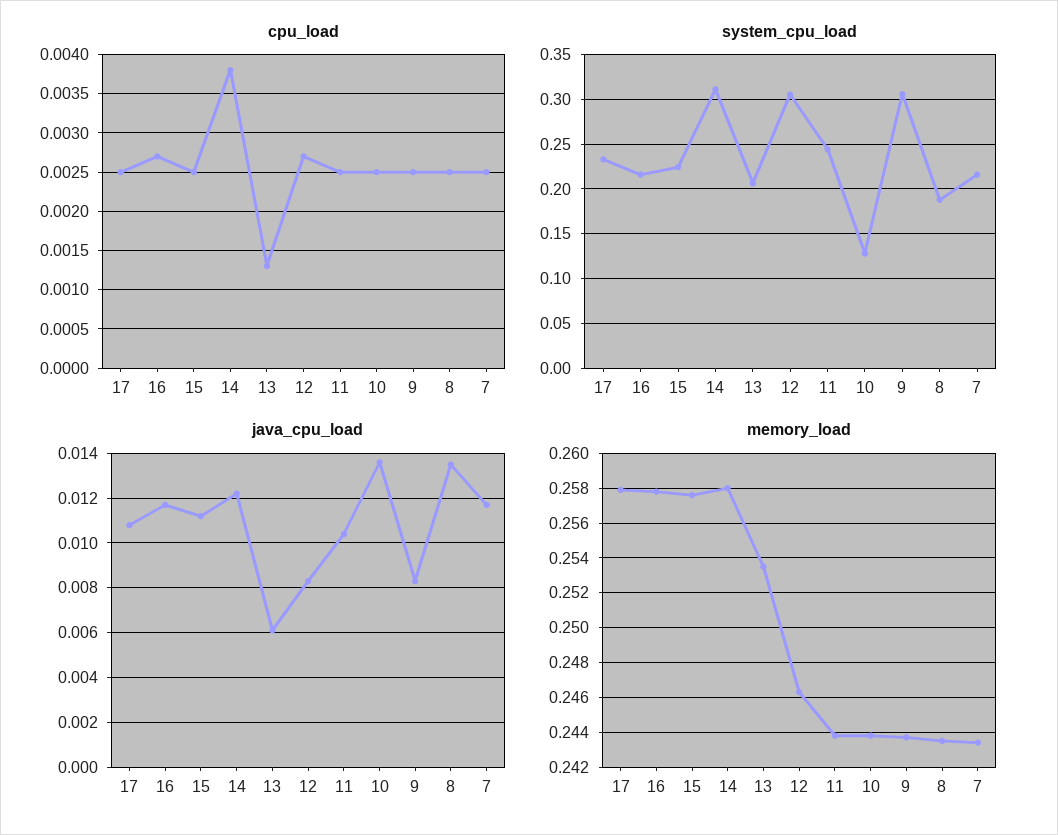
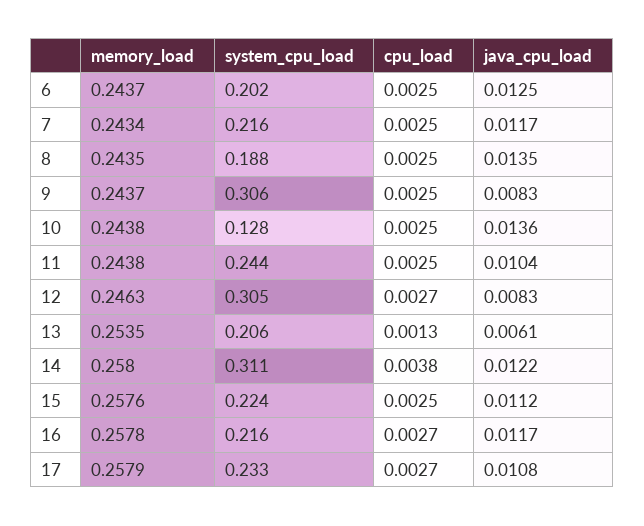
cpu_load, 17: 0.0025 -> 0.0027
memory_load, 6: none -> 0.2437
system_cpu_load, 6: none -> 0.202
cpu_load, 6: none -> 0.0025
java_cpu_load, 6: none -> 0.0125

